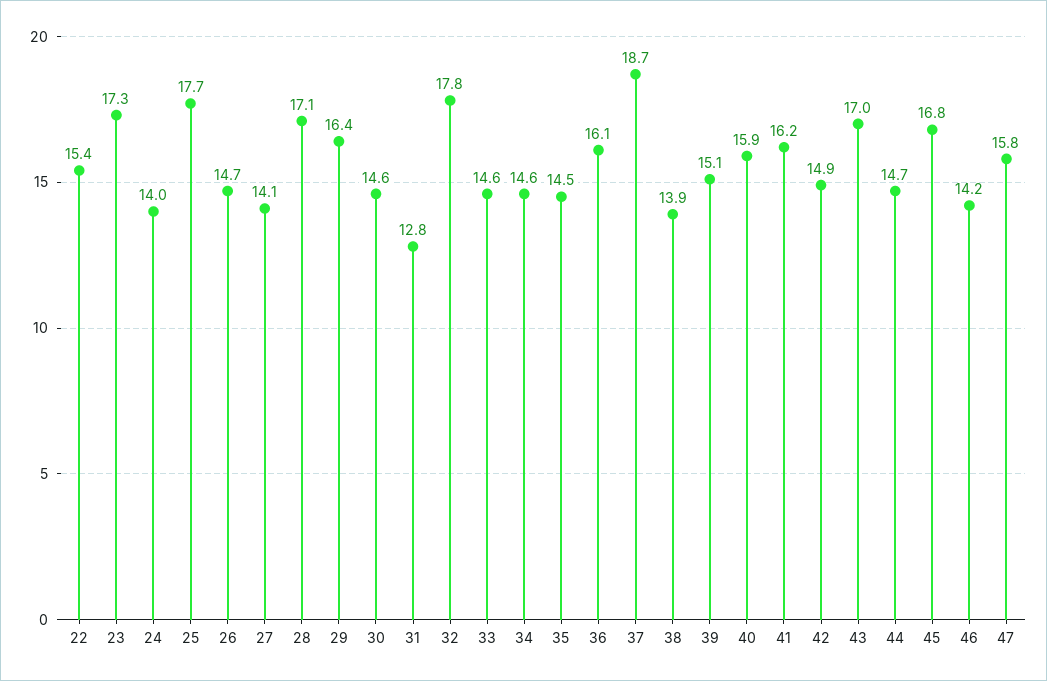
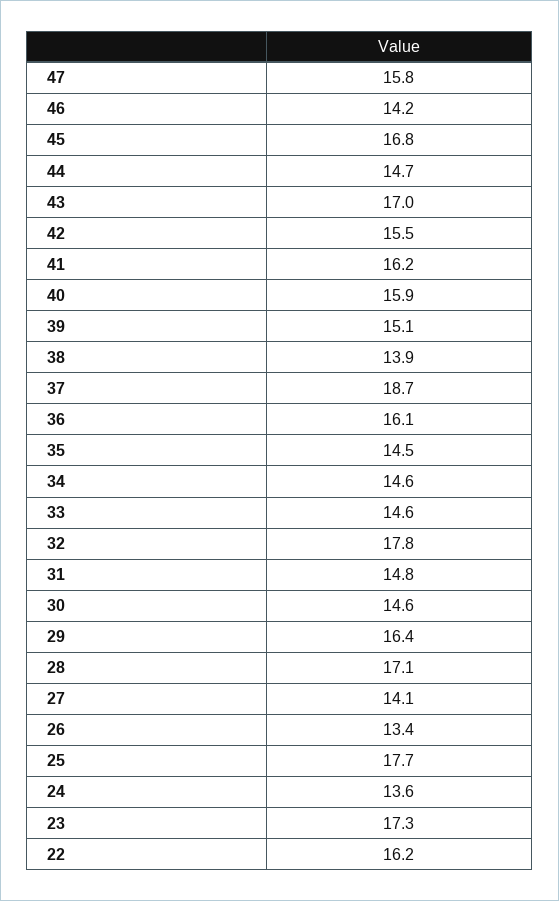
22: 15.4 -> 16.2
24: 14 -> 13.6
26: 14.7 -> 13.4
31: 12.8 -> 14.8
42: 14.9 -> 15.5

